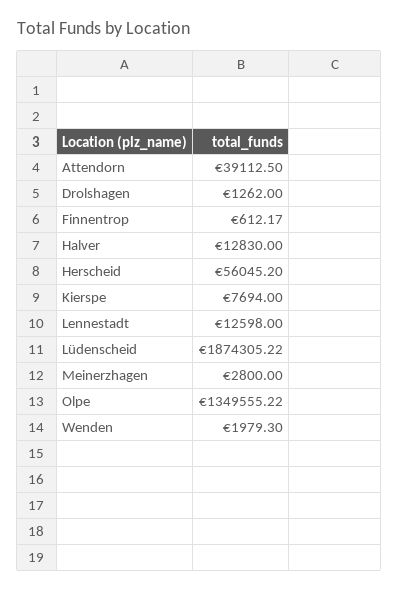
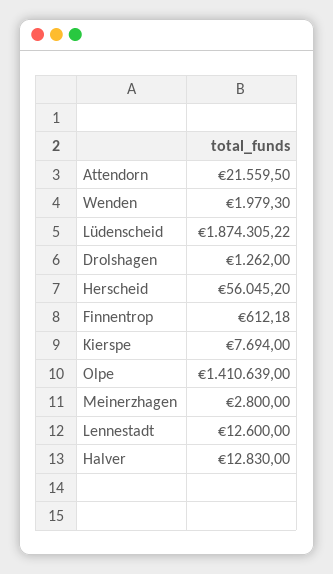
Attendorn: 39112.5 -> 21559.5
Finnentrop: 612.17 -> 612.18
Lennestadt: 12598 -> 12600
Olpe: 1349555.22 -> 1410639

